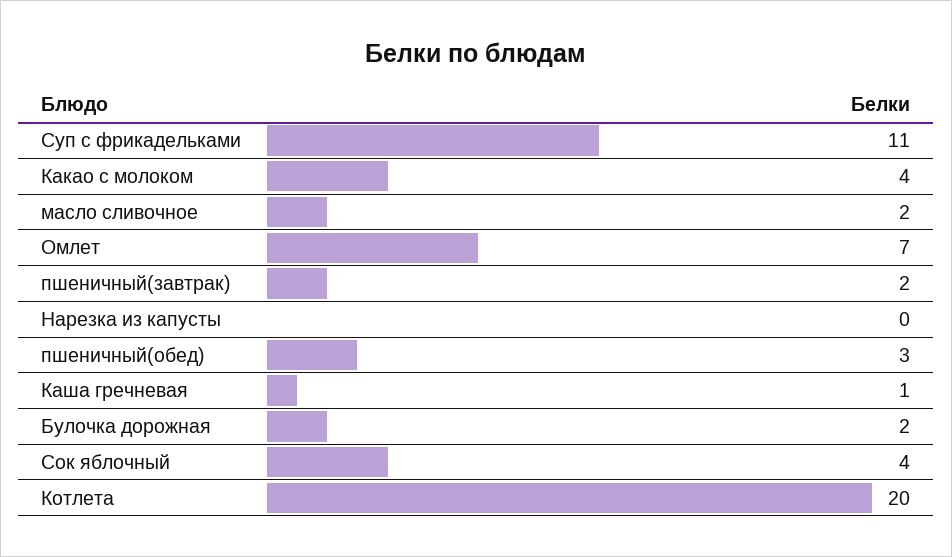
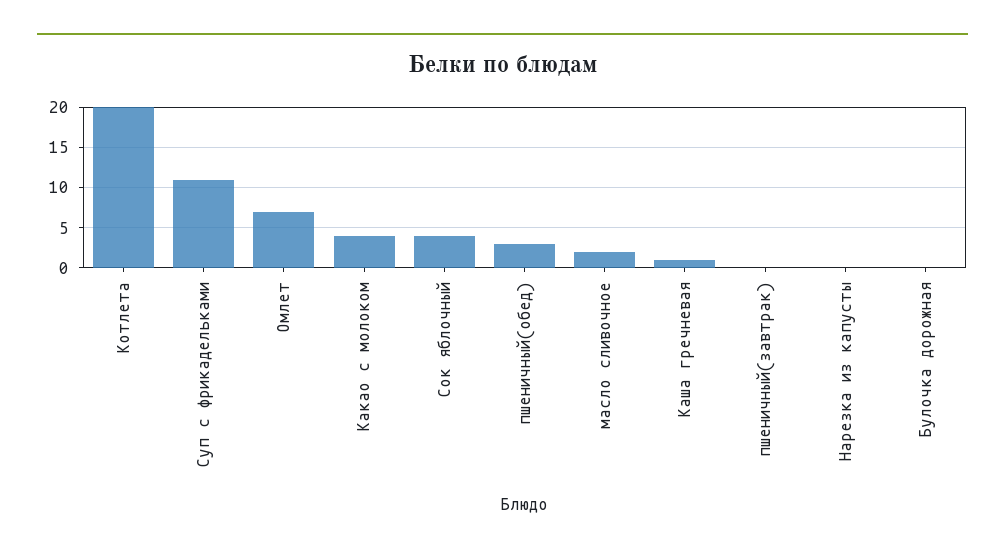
пшеничный(завтрак): 2 -> 0
Булочка дорожная: 2 -> 0

